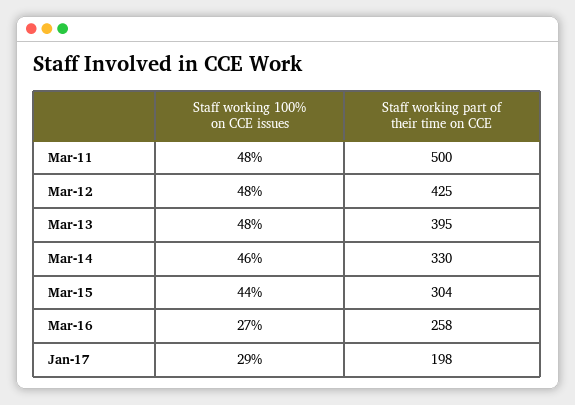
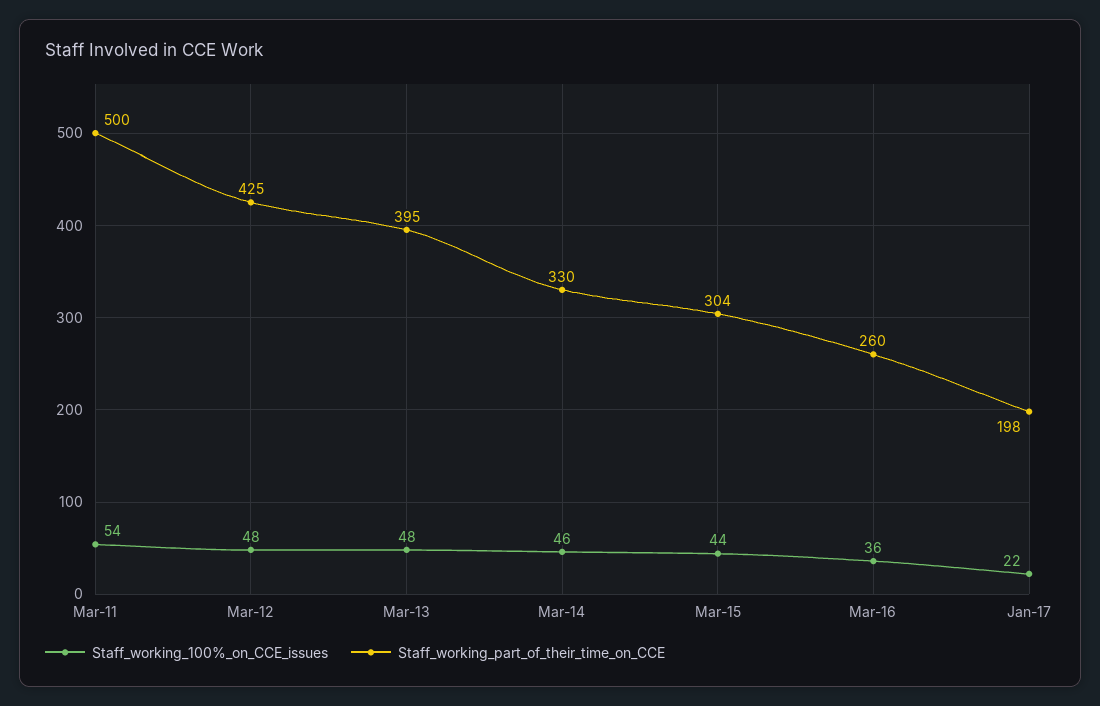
Staff working 100% on CCE issues, Mar-11: 48 -> 54
Staff working 100% on CCE issues, Mar-16: 27 -> 36
Staff working part of their time on CCE, Mar-16: 258 -> 260
Staff working 100% on CCE issues, Jan-17: 29 -> 22

